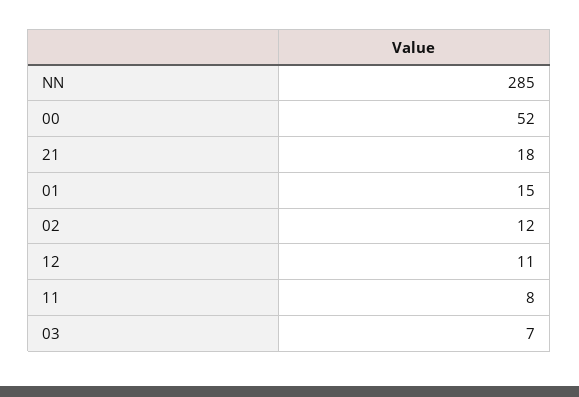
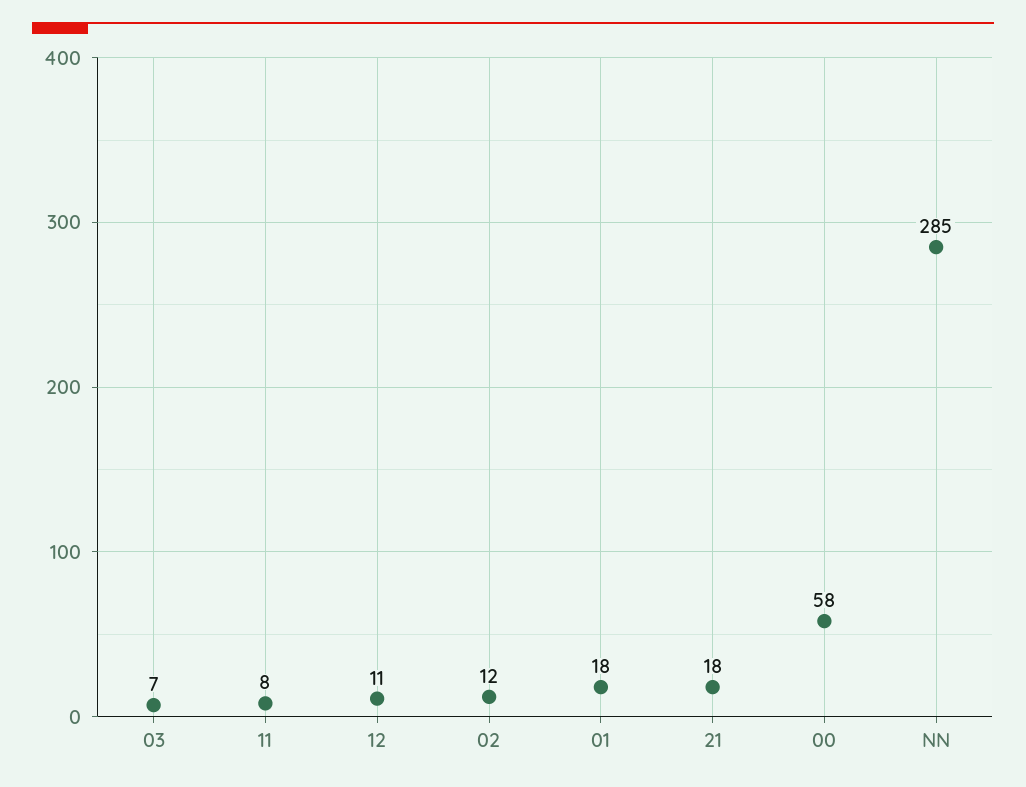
00: 52 -> 58
01: 15 -> 18

